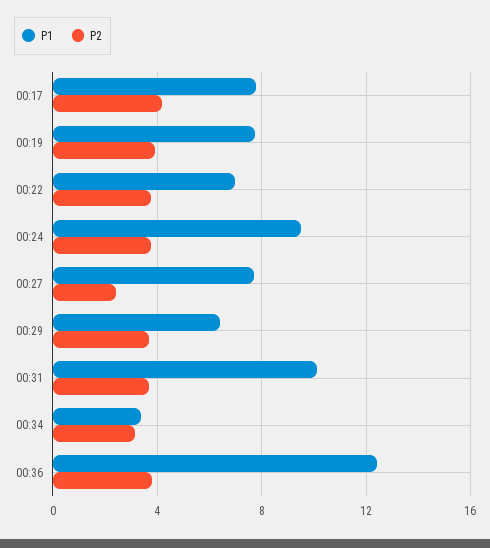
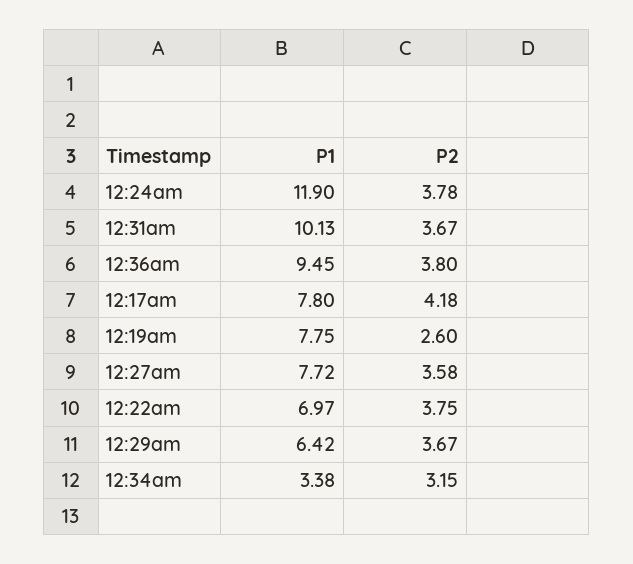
P2, 00:19: 4 -> 2.6
P1, 00:24: 9.5 -> 11.9
P2, 00:27: 2.5 -> 3.58
P1, 00:36: 12.5 -> 9.45

